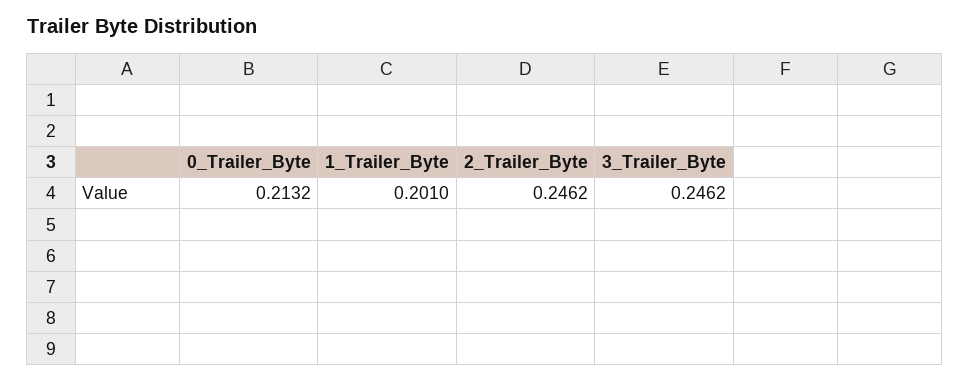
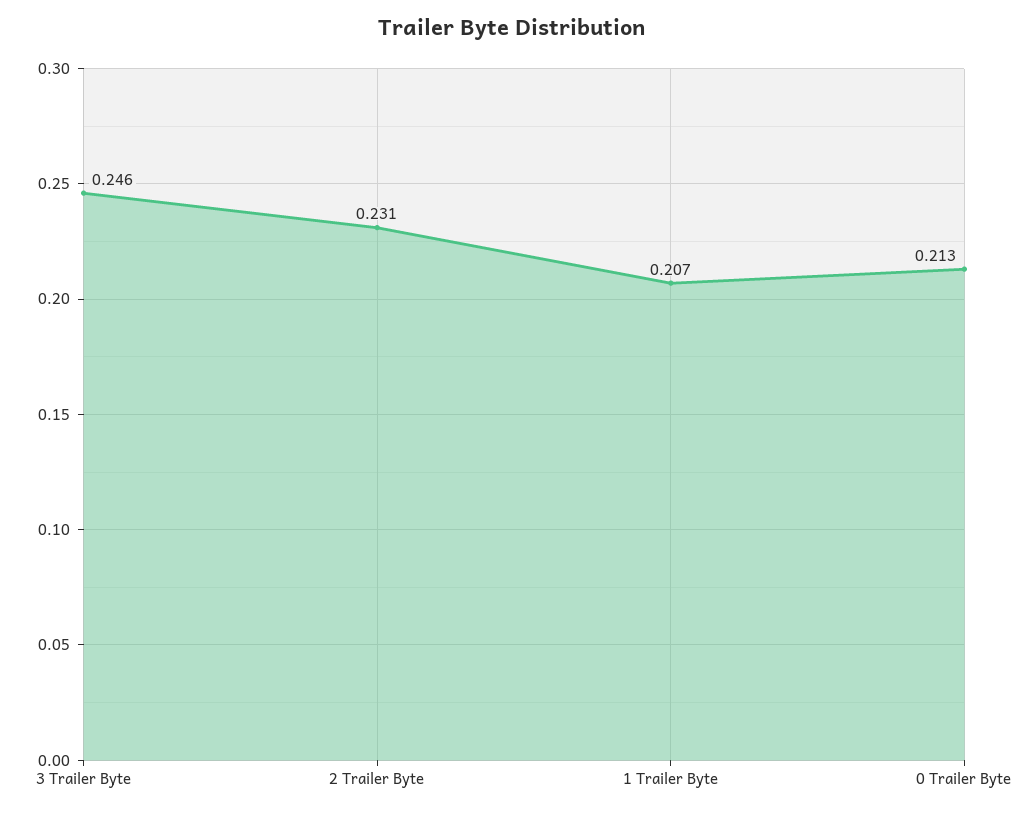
1_Trailer_Byte: 0.201 -> 0.207
2_Trailer_Byte: 0.2462 -> 0.231

